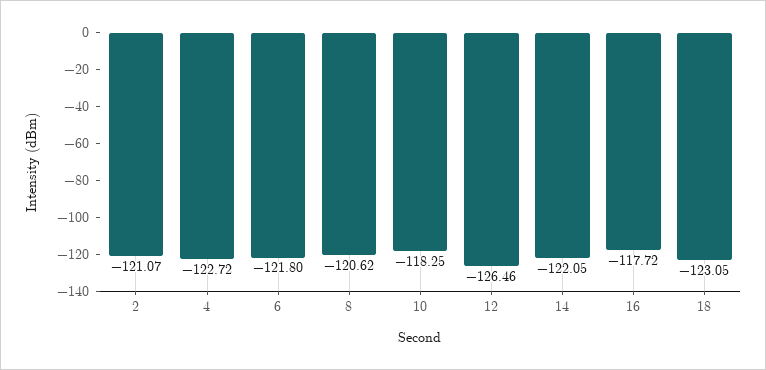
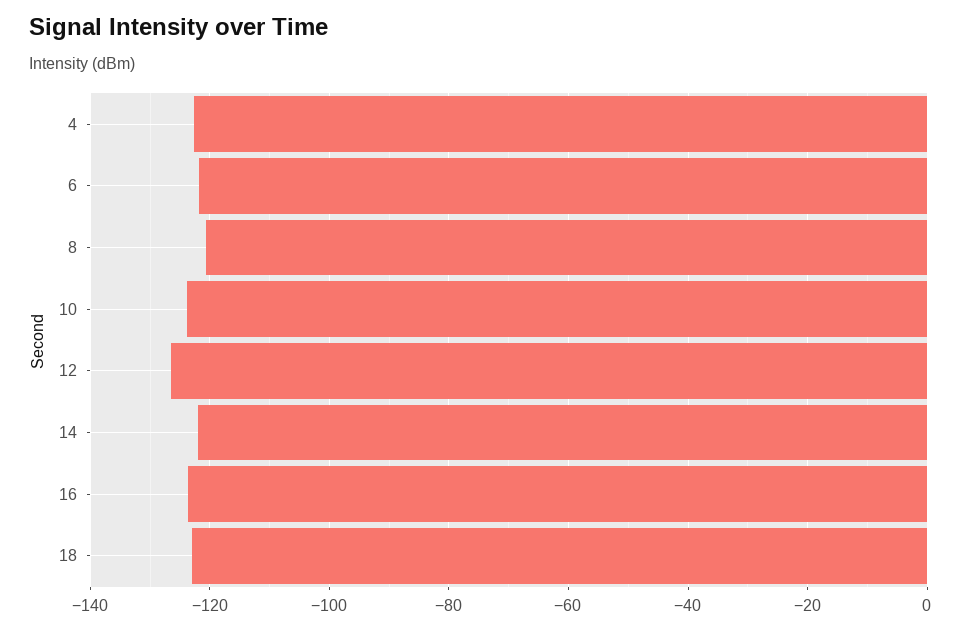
2: -121.07 -> none
10: -118.25 -> -124
16: -117.72 -> -124

